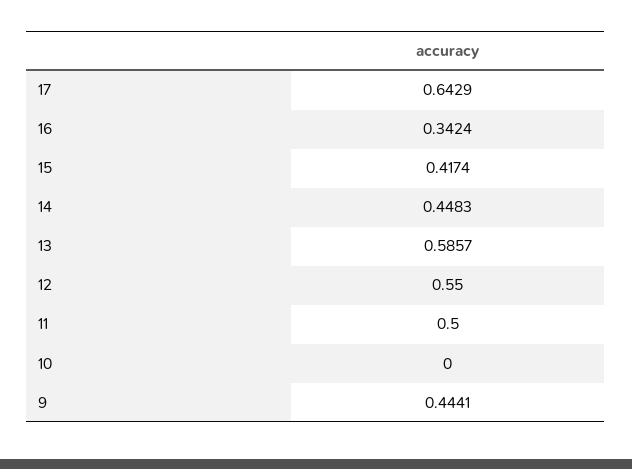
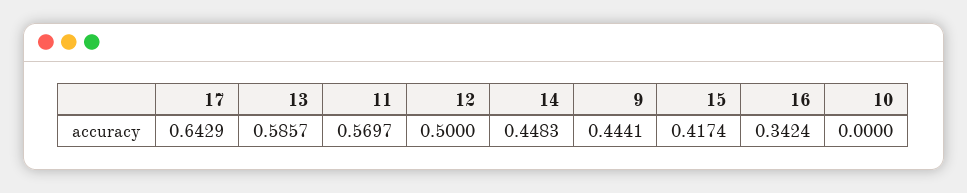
12: 0.55 -> 0.5
11: 0.5 -> 0.5697

